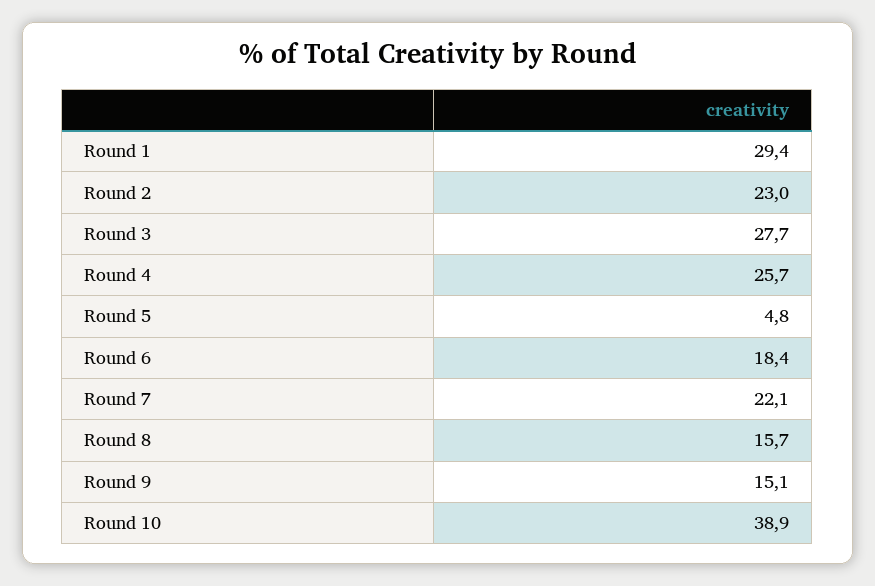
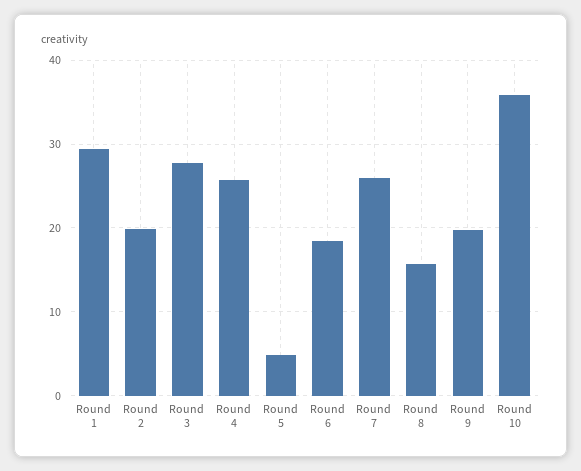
Round 2: 23 -> 20
Round 7: 22.1 -> 26
Round 9: 15.1 -> 20
Round 10: 38.9 -> 36

